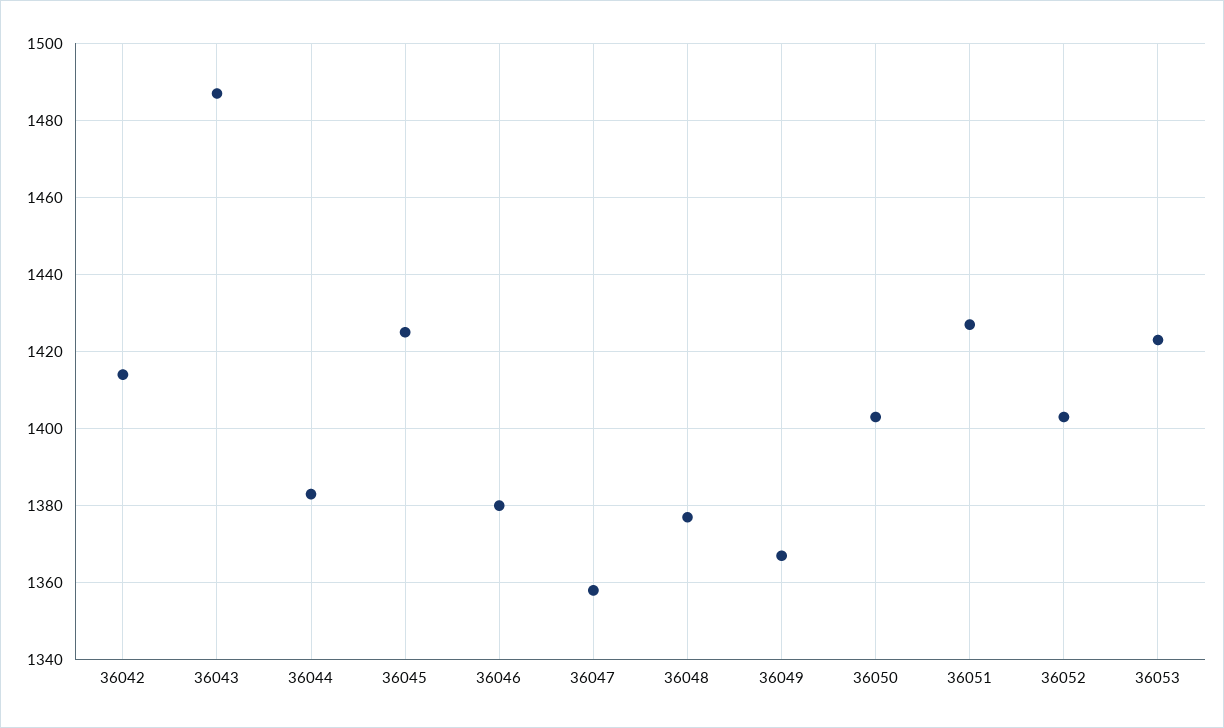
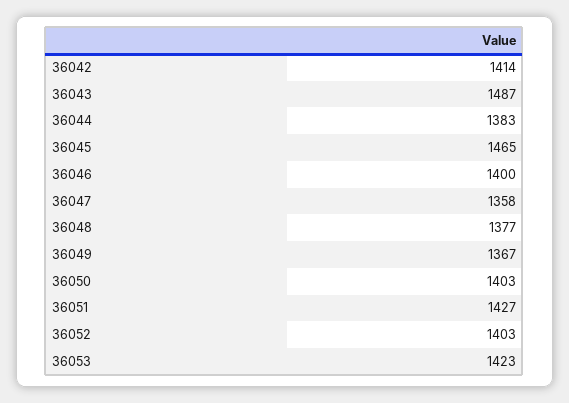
36045: 1425 -> 1465
36046: 1380 -> 1400

